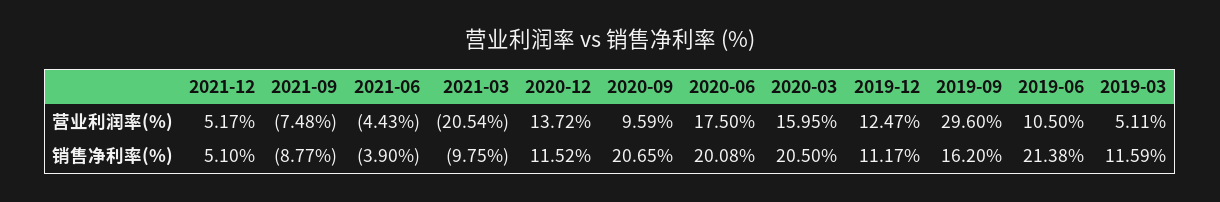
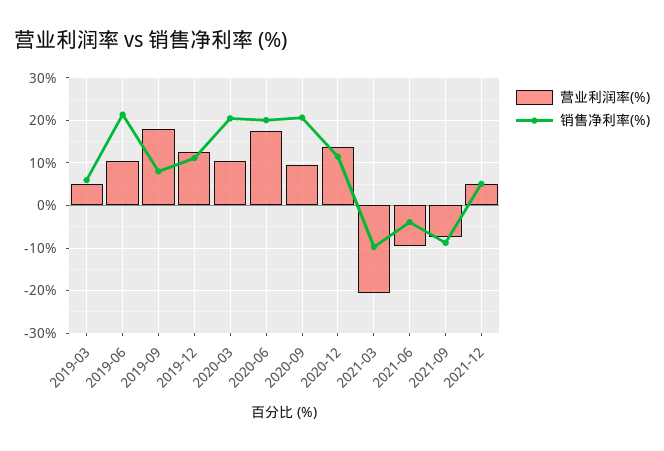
营业利润率(%), 2021-06: -4.43 -> -10
营业利润率(%), 2020-03: 15.95 -> 10
营业利润率(%), 2019-09: 29.6 -> 18
销售净利率(%), 2019-09: 16.2 -> 8
销售净利率(%), 2019-03: 11.59 -> 6

